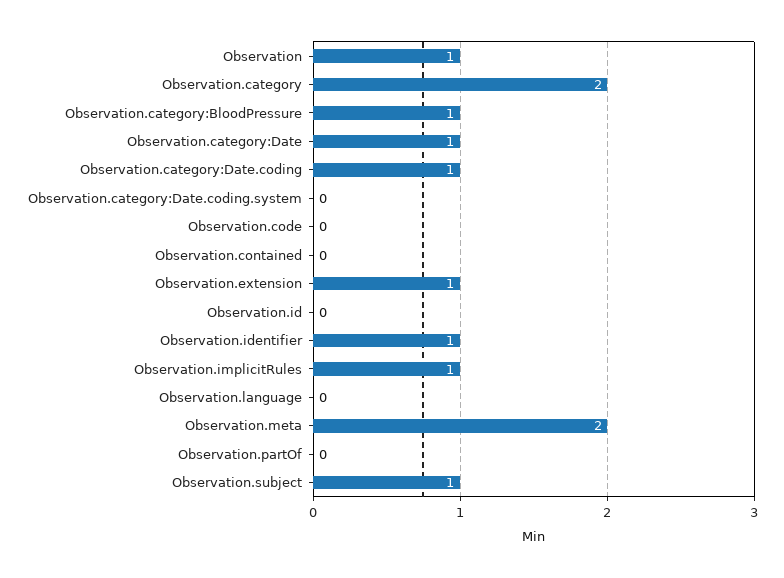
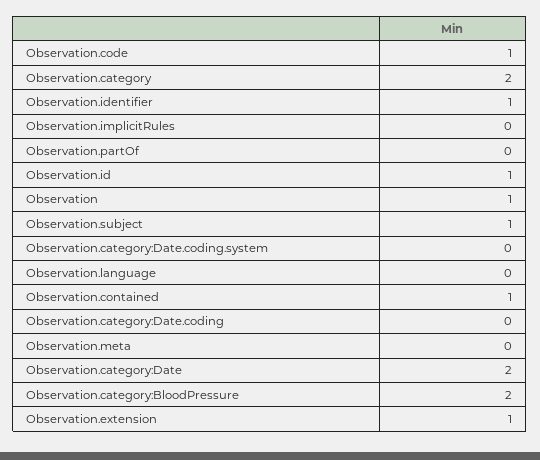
Observation.category:BloodPressure: 1 -> 2
Observation.category:Date: 1 -> 2
Observation.category:Date.coding: 1 -> 0
Observation.code: 0 -> 1
Observation.contained: 0 -> 1
Observation.id: 0 -> 1
Observation.implicitRules: 1 -> 0
Observation.meta: 2 -> 0

